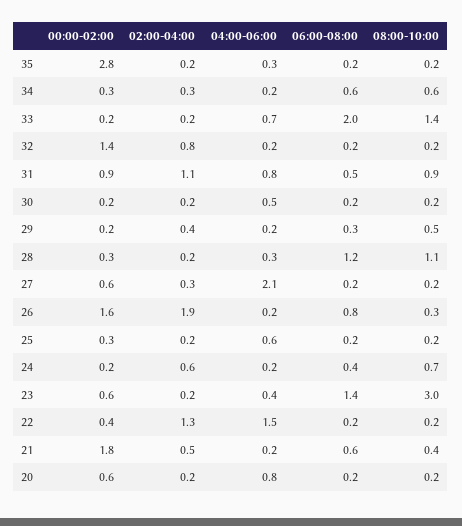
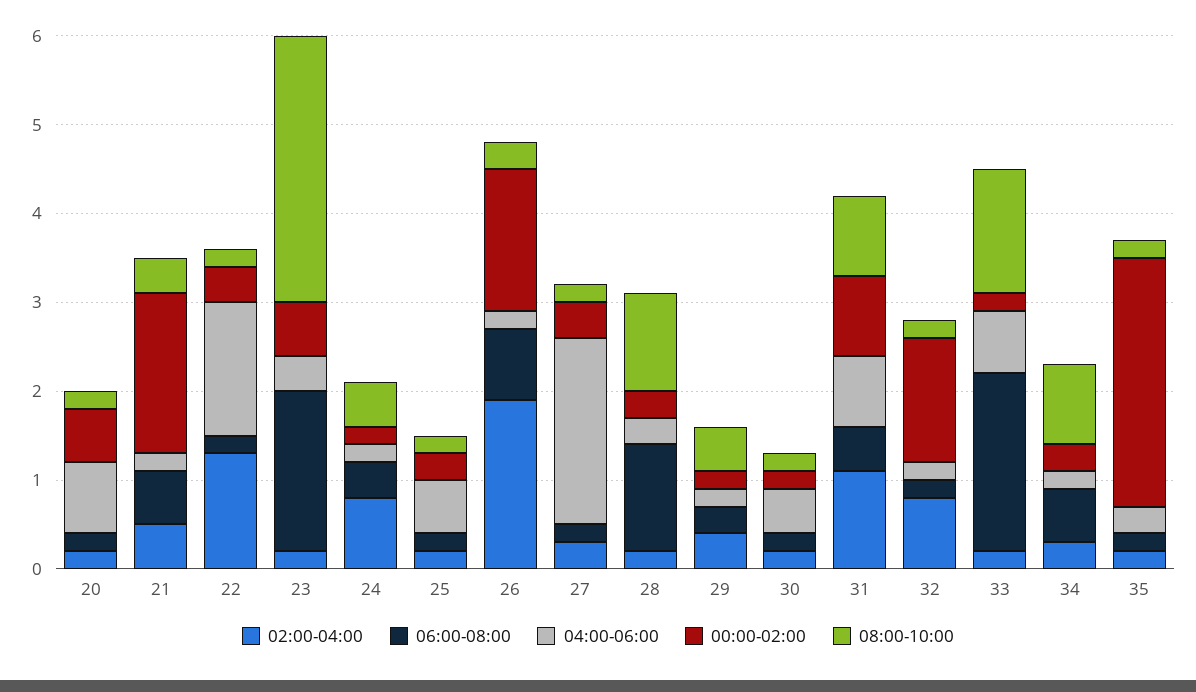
08:00-10:00, 34: 0.6 -> 0.9
00:00-02:00, 27: 0.6 -> 0.4
02:00-04:00, 24: 0.6 -> 0.8
08:00-10:00, 24: 0.7 -> 0.5
06:00-08:00, 23: 1.4 -> 1.8

